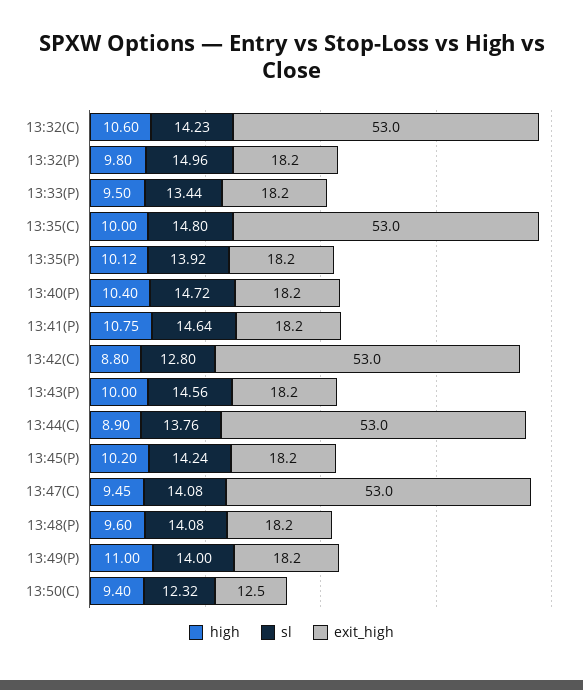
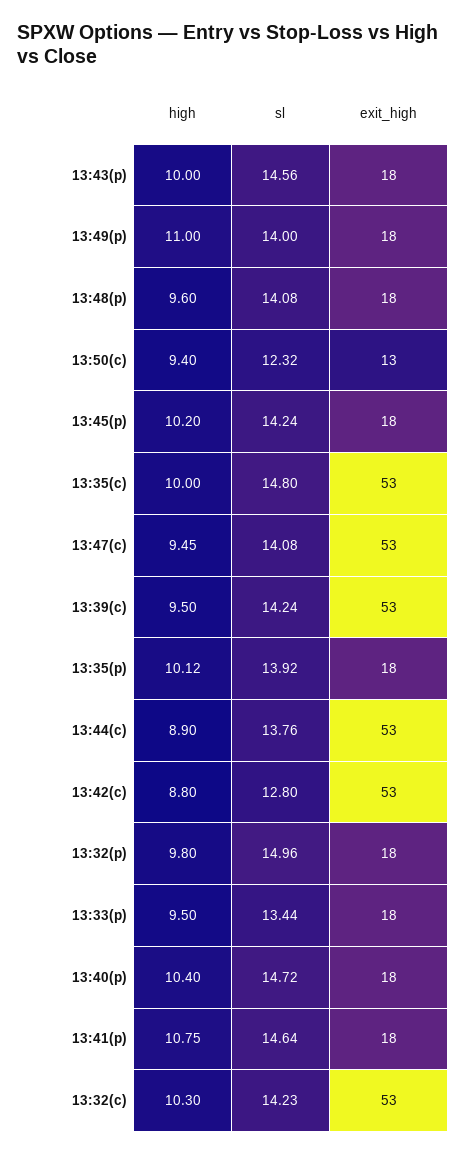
high, 13:32(C): 10.6 -> 10.3
high, 13:39(c): none -> 9.5
sl, 13:39(c): none -> 14.24
exit_high, 13:39(c): none -> 53

